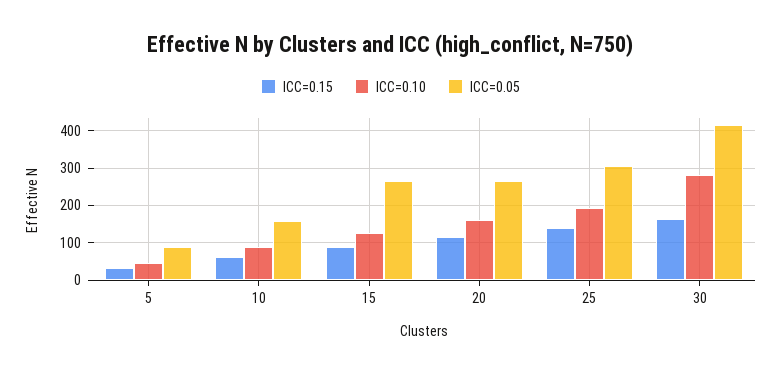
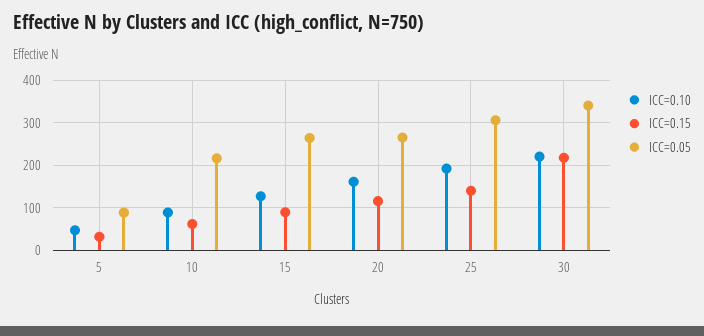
ICC=0.05, 10: 160 -> 220
ICC=0.15, 30: 160 -> 220
ICC=0.10, 30: 280 -> 220
ICC=0.05, 30: 420 -> 340

